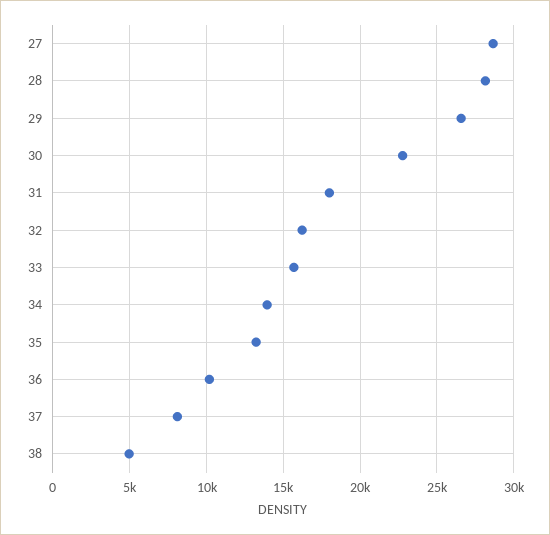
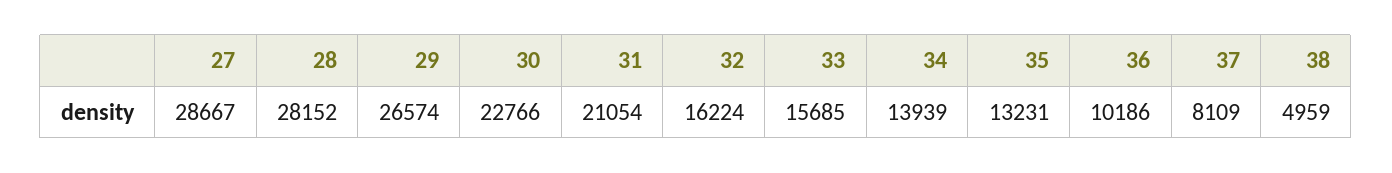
31: 18000 -> 21054

